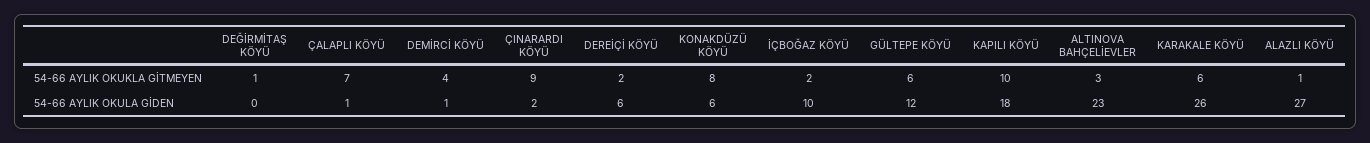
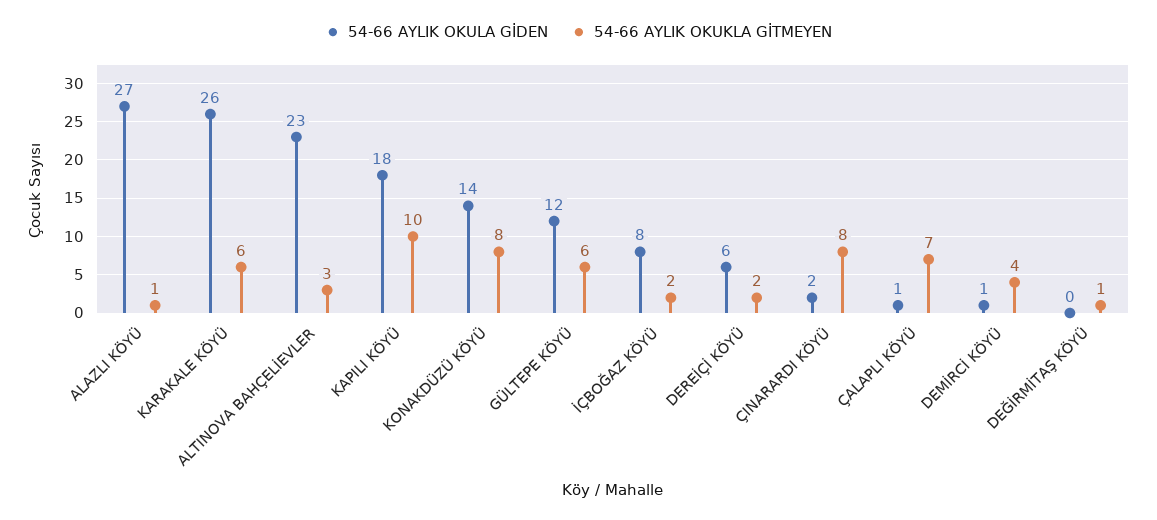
54-66 AYLIK OKUKLA GİTMEYEN, ÇINARARDI KÖYÜ: 9 -> 8
54-66 AYLIK OKULA GİDEN, KONAKDÜZÜ KÖYÜ: 6 -> 14
54-66 AYLIK OKULA GİDEN, İÇBOĞAZ KÖYÜ: 10 -> 8

